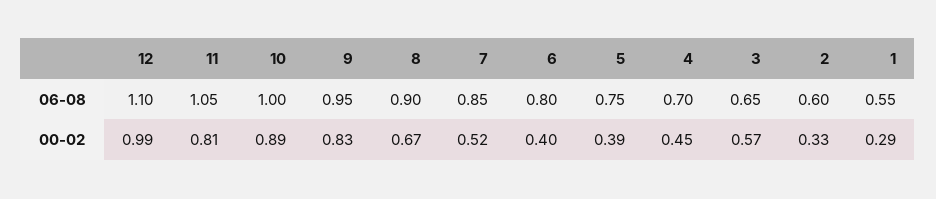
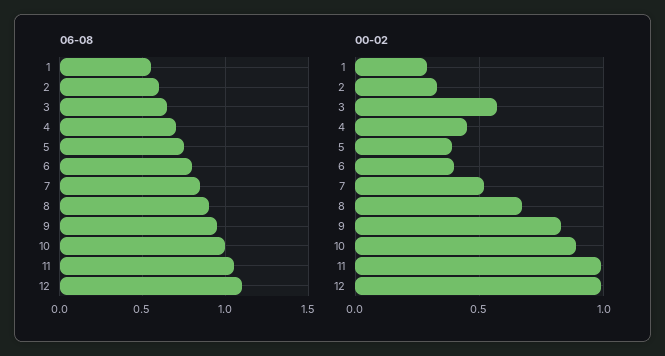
00-02, 11: 0.81 -> 1

